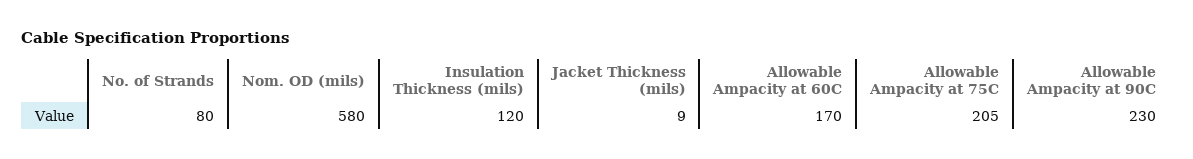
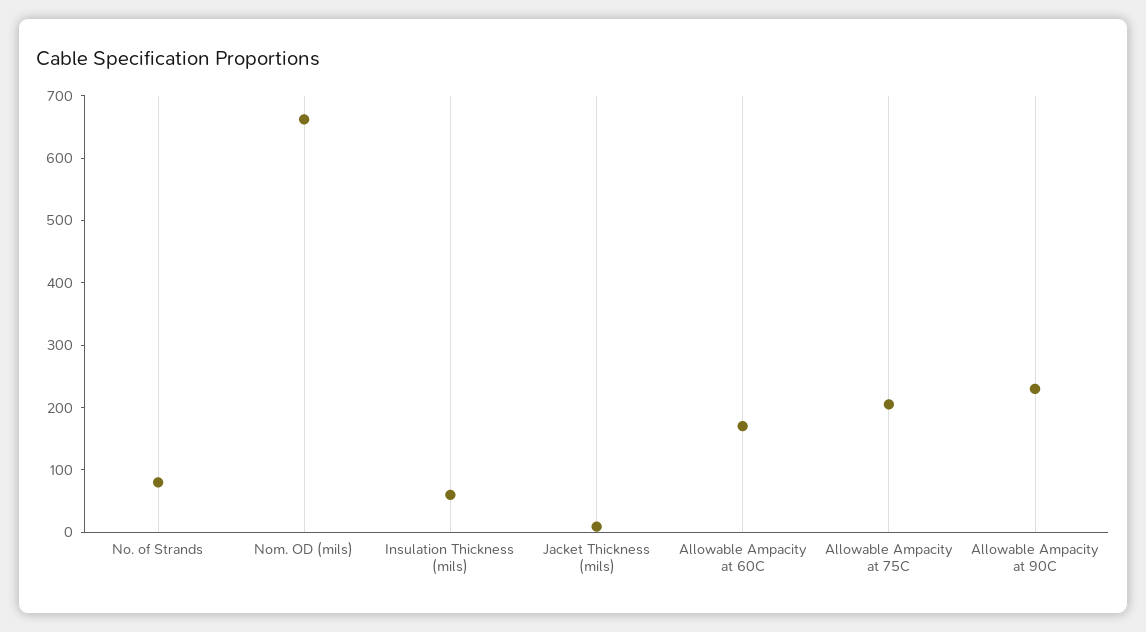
Nom. OD (mils): 580 -> 660
Insulation Thickness (mils): 120 -> 60

